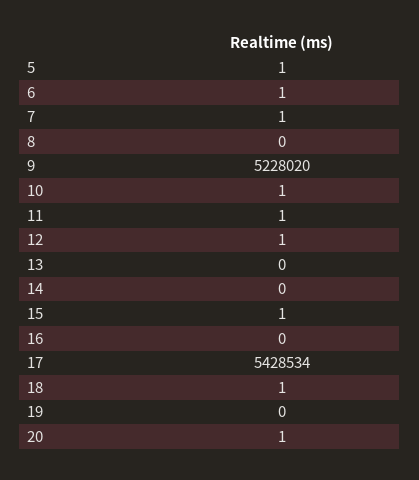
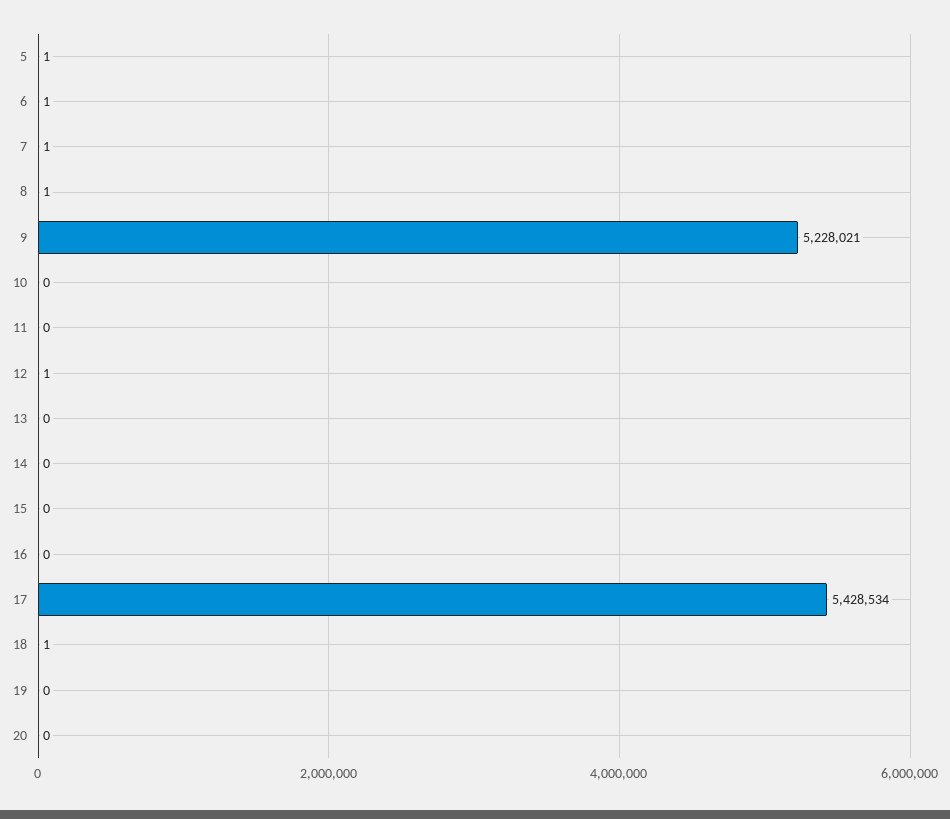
8: 0 -> 1
9: 5228020 -> 5228021
10: 1 -> 0
11: 1 -> 0
15: 1 -> 0
20: 1 -> 0

